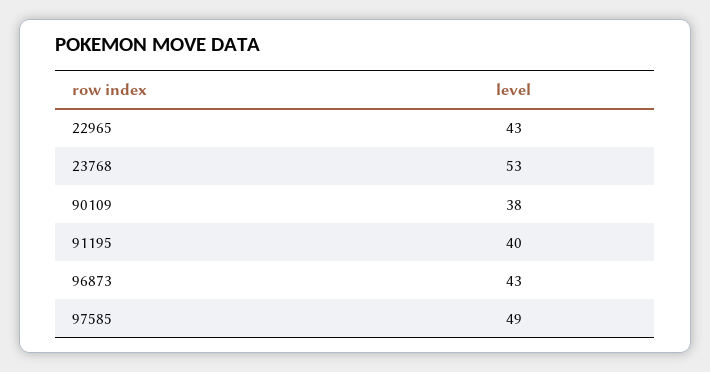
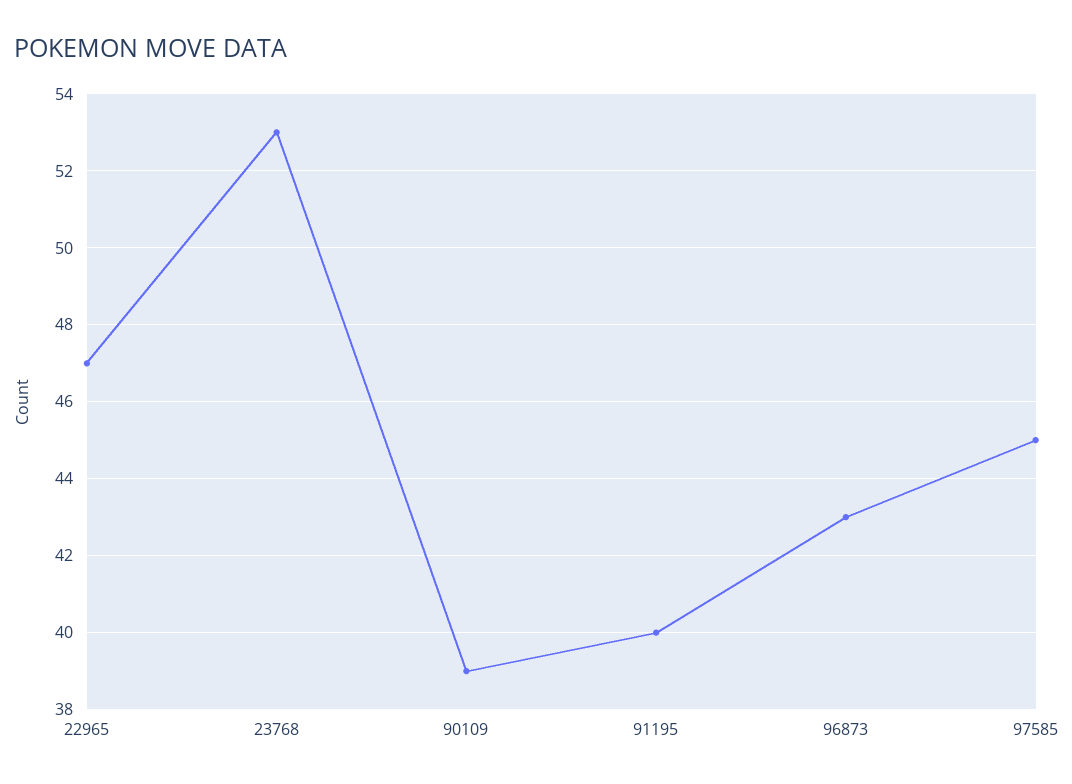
22965: 43 -> 47
90109: 38 -> 39
97585: 49 -> 45

